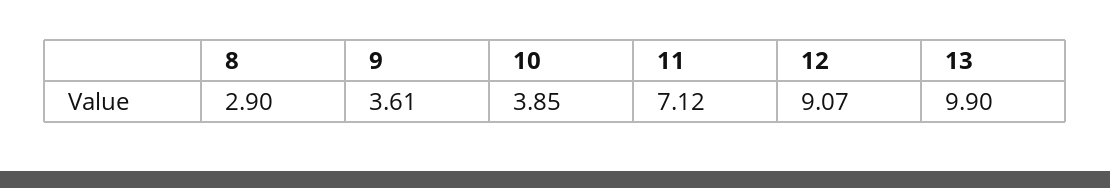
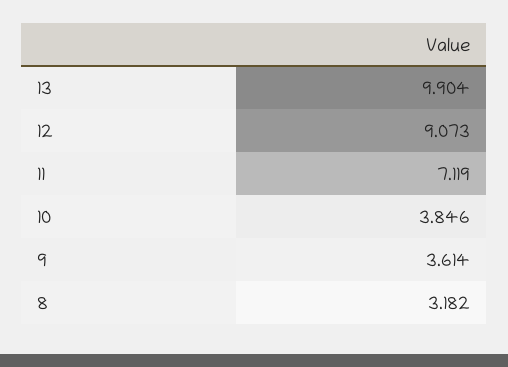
8: 2.9 -> 3.182

